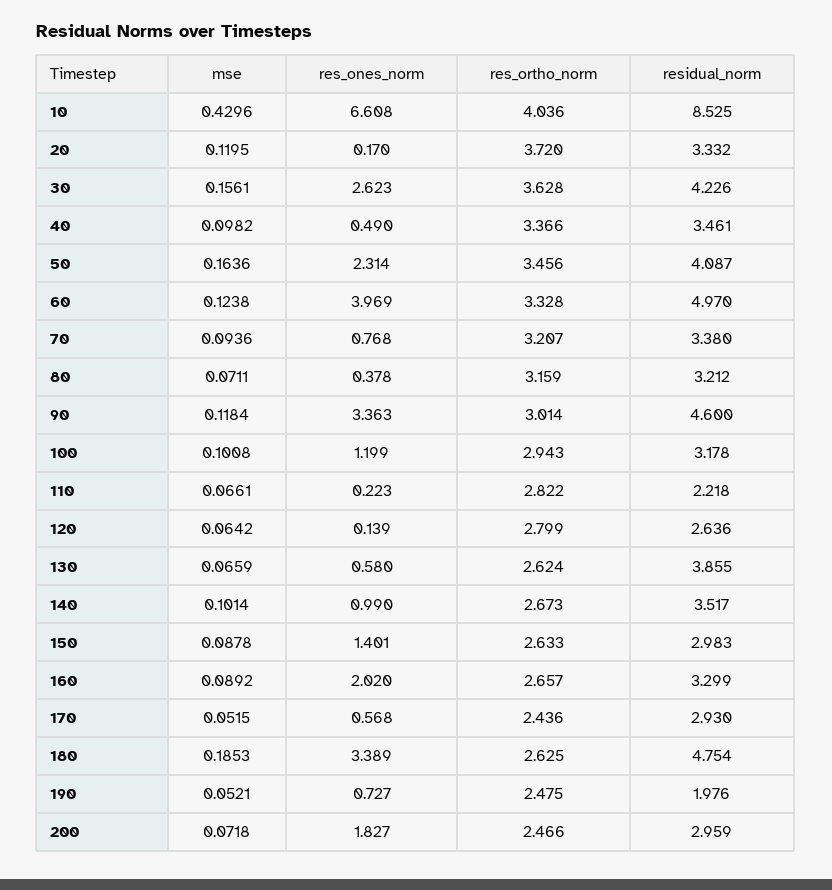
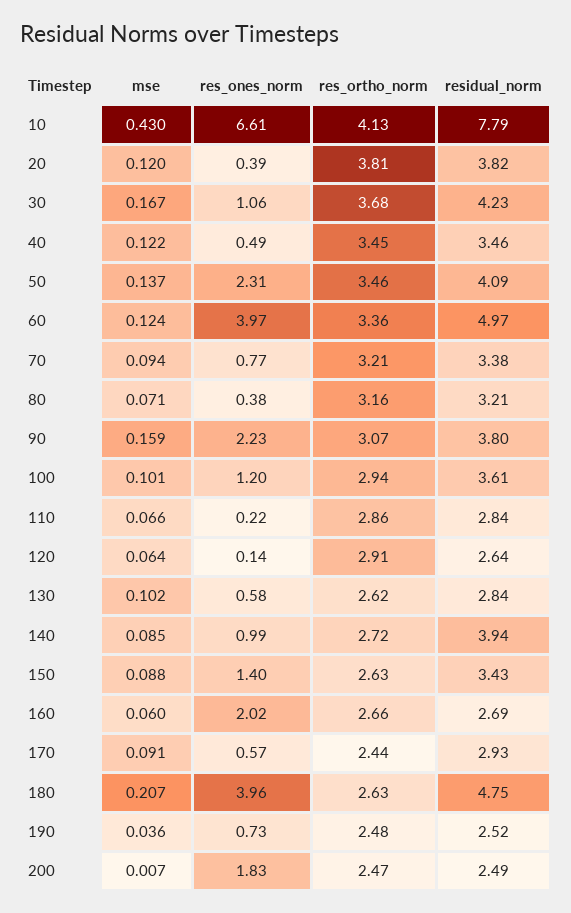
res_ortho_norm, 10: 4.036 -> 4.13
residual_norm, 10: 8.525 -> 7.79
res_ones_norm, 20: 0.17 -> 0.39
res_ortho_norm, 20: 3.72 -> 3.81
residual_norm, 20: 3.332 -> 3.82
mse, 30: 0.1561 -> 0.167
res_ones_norm, 30: 2.623 -> 1.06
res_ortho_norm, 30: 3.628 -> 3.68
mse, 40: 0.0982 -> 0.122
res_ortho_norm, 40: 3.366 -> 3.45
mse, 50: 0.1636 -> 0.137
res_ortho_norm, 60: 3.328 -> 3.36
mse, 90: 0.1184 -> 0.159
res_ones_norm, 90: 3.363 -> 2.23
res_ortho_norm, 90: 3.014 -> 3.07
residual_norm, 90: 4.6 -> 3.8
residual_norm, 100: 3.178 -> 3.61
res_ortho_norm, 110: 2.822 -> 2.86
residual_norm, 110: 2.218 -> 2.84
res_ortho_norm, 120: 2.799 -> 2.91
mse, 130: 0.0659 -> 0.102
residual_norm, 130: 3.855 -> 2.84
mse, 140: 0.1014 -> 0.085
res_ortho_norm, 140: 2.673 -> 2.72
residual_norm, 140: 3.517 -> 3.94
residual_norm, 150: 2.983 -> 3.43
mse, 160: 0.0892 -> 0.06
residual_norm, 160: 3.299 -> 2.69
mse, 170: 0.0515 -> 0.091
mse, 180: 0.1853 -> 0.207
res_ones_norm, 180: 3.389 -> 3.96
mse, 190: 0.0521 -> 0.036
residual_norm, 190: 1.976 -> 2.52
mse, 200: 0.0718 -> 0.007
residual_norm, 200: 2.959 -> 2.49

